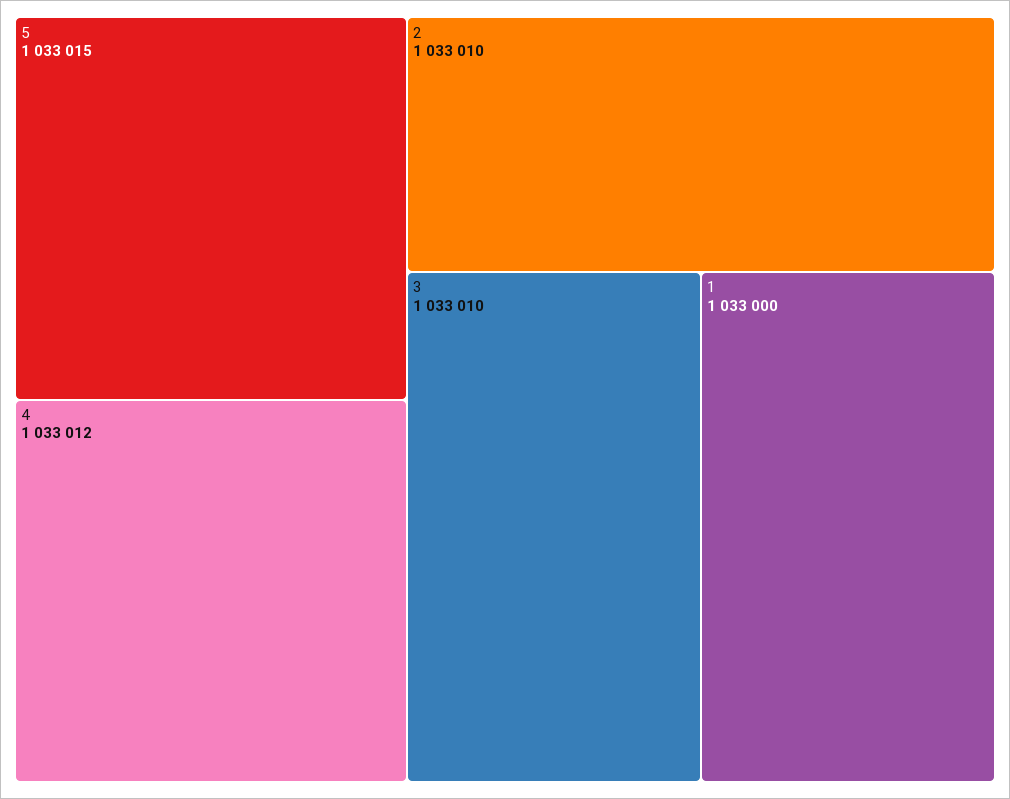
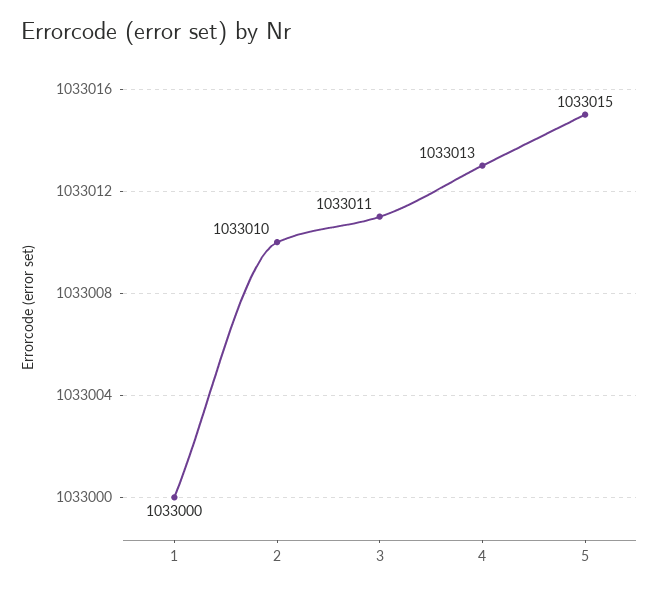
4: 1033012 -> 1033013
3: 1033010 -> 1033011

